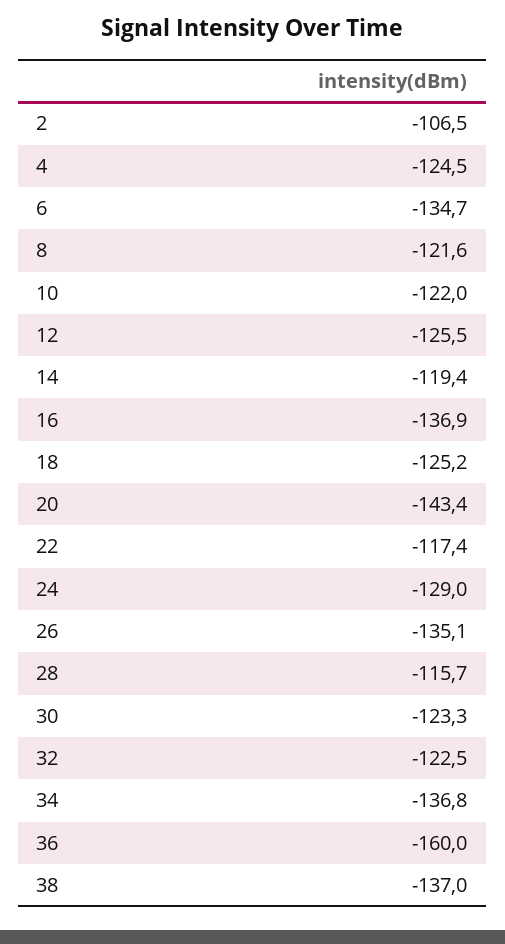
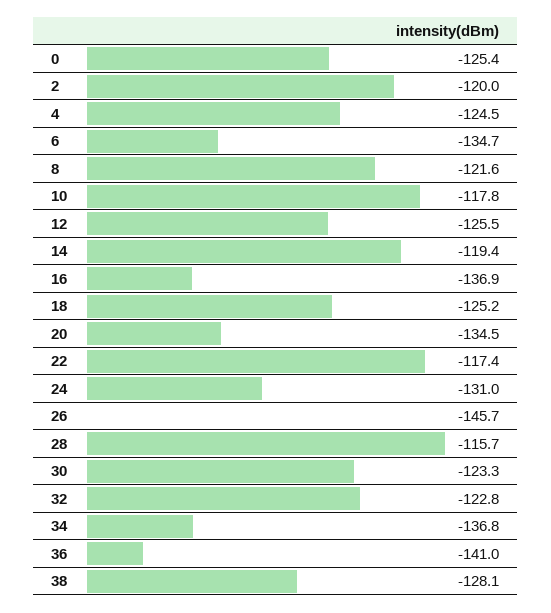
2: -106.5 -> -120
10: -122 -> -117.8
20: -143.4 -> -134.5
24: -129 -> -131
26: -135.1 -> -145.7
32: -122.5 -> -122.8
36: -160 -> -141
38: -137 -> -128.1
0: none -> -125.4

